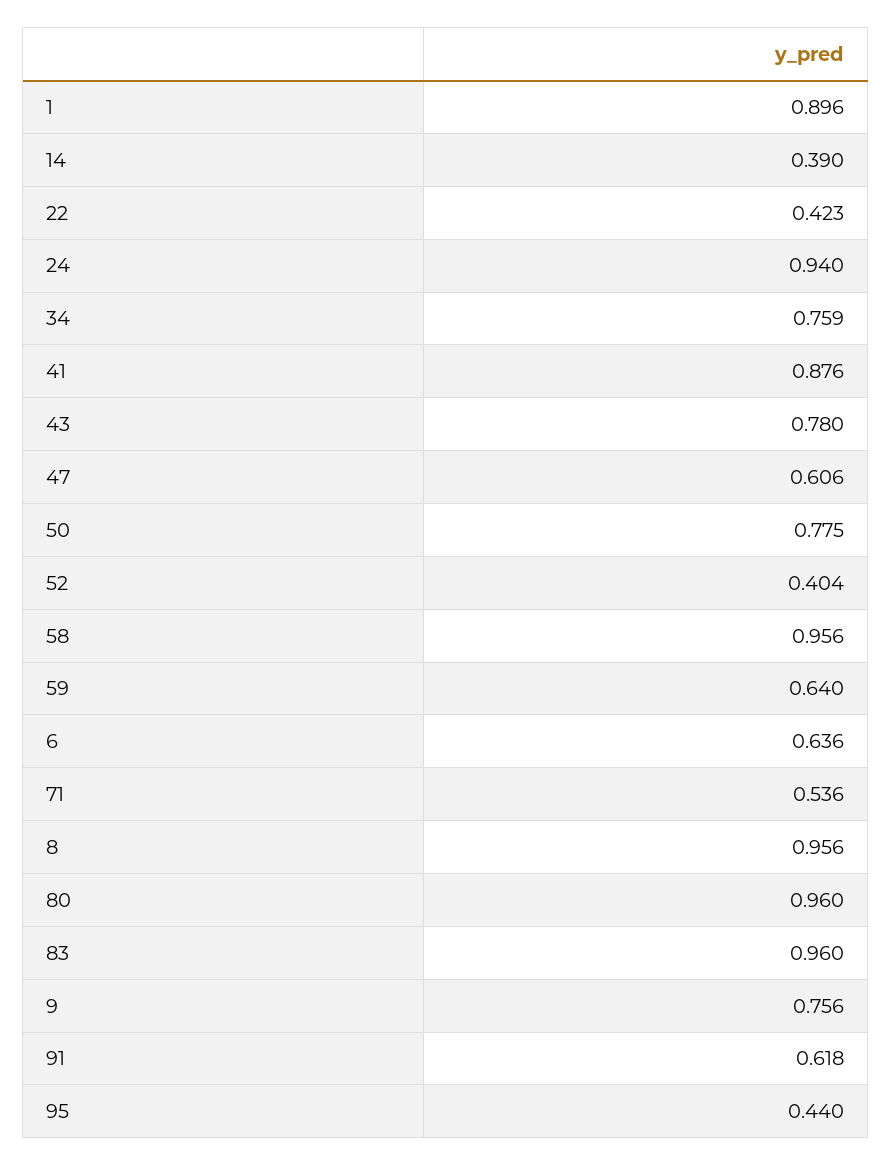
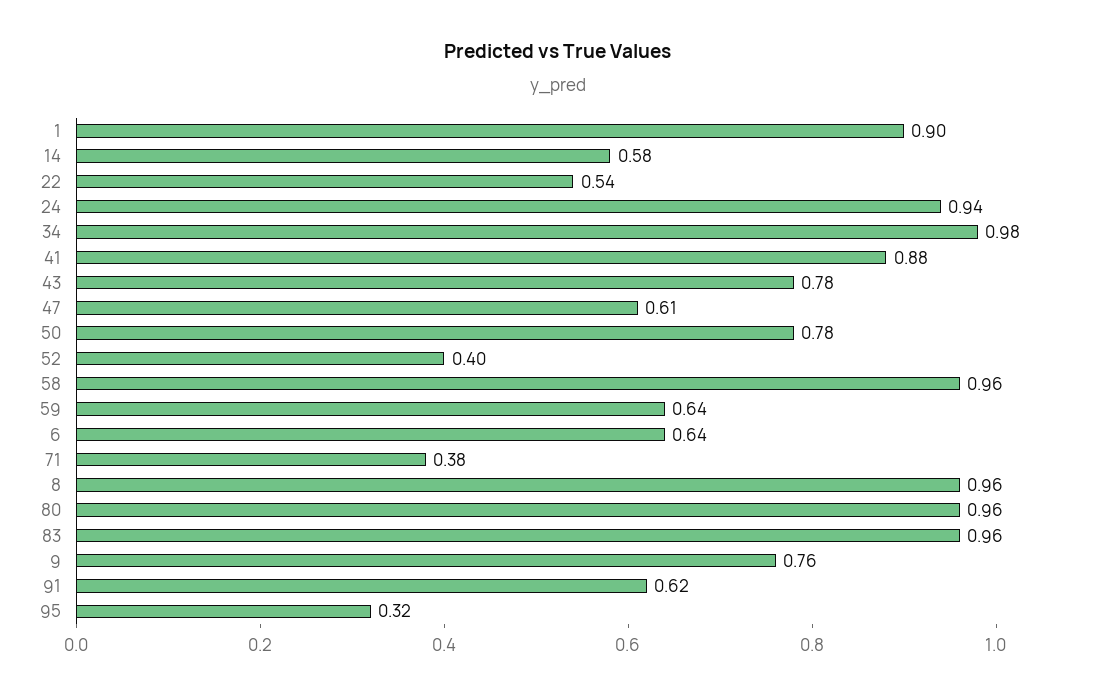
14: 0.39 -> 0.58
22: 0.423 -> 0.54
34: 0.759 -> 0.98
71: 0.536 -> 0.38
95: 0.44 -> 0.32

